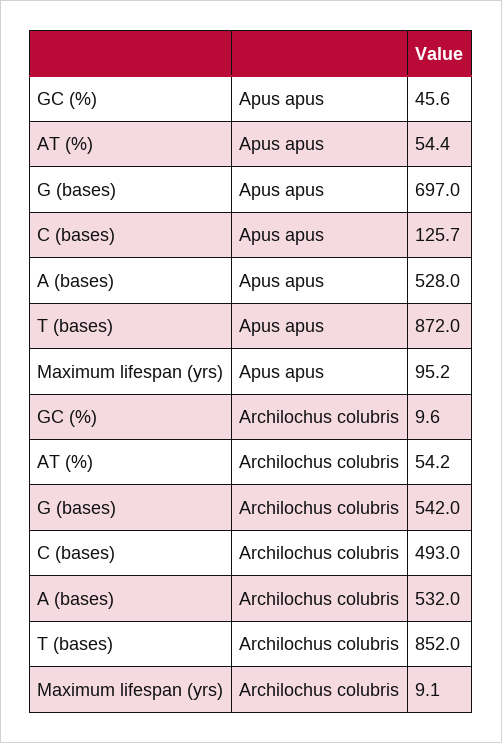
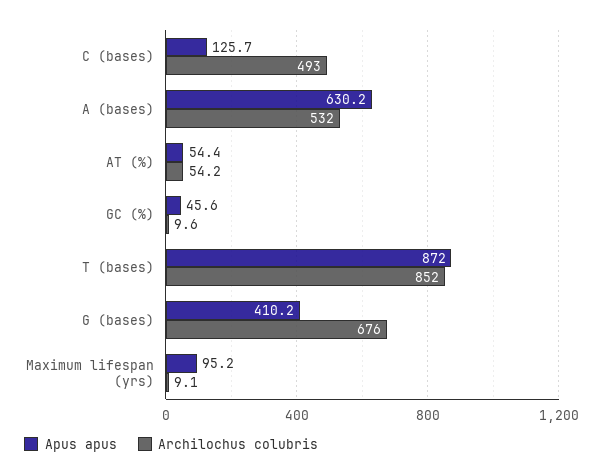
Apus apus, G (bases): 697 -> 410.2
Apus apus, A (bases): 528 -> 630.2
Archilochus colubris, G (bases): 542 -> 676

